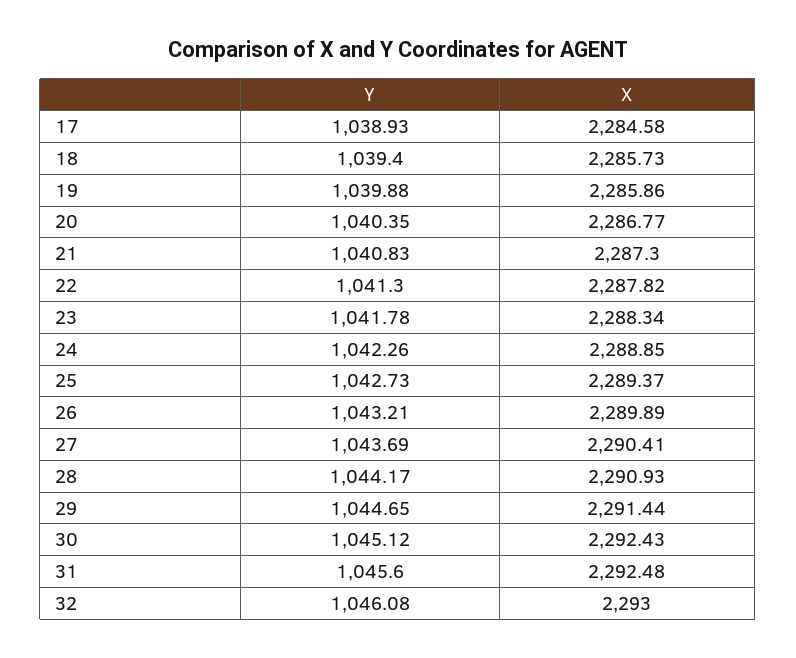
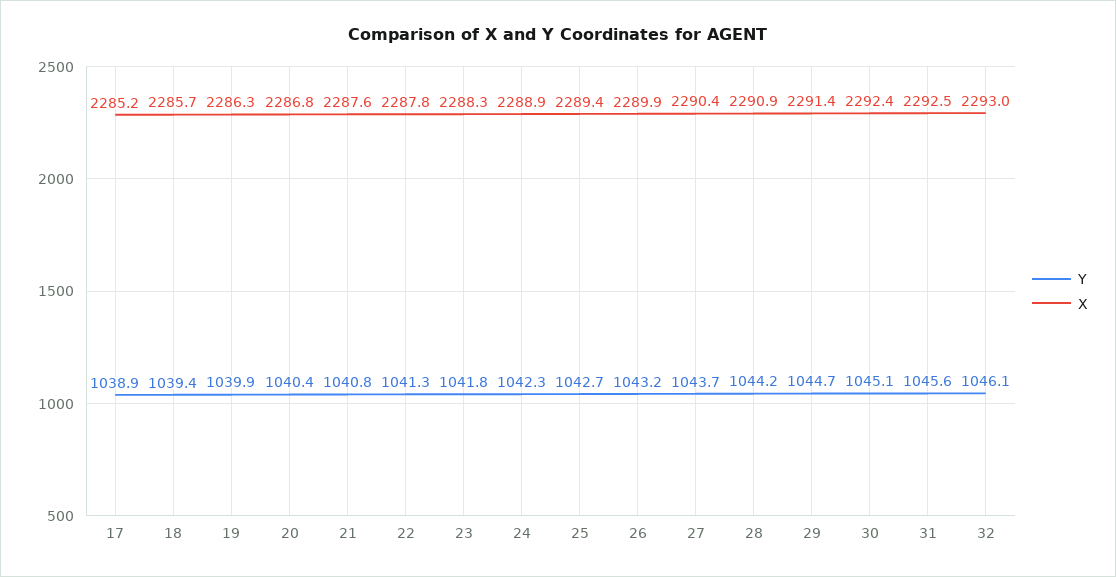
X, 17: 2284.58 -> 2285.2
X, 19: 2285.86 -> 2286.3
X, 21: 2287.3 -> 2287.6

